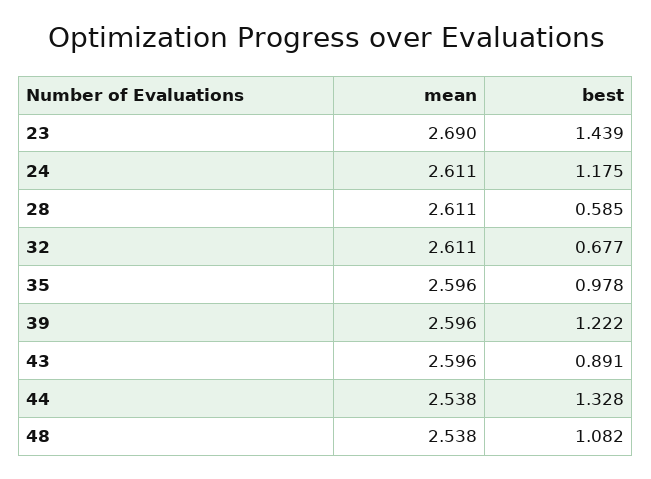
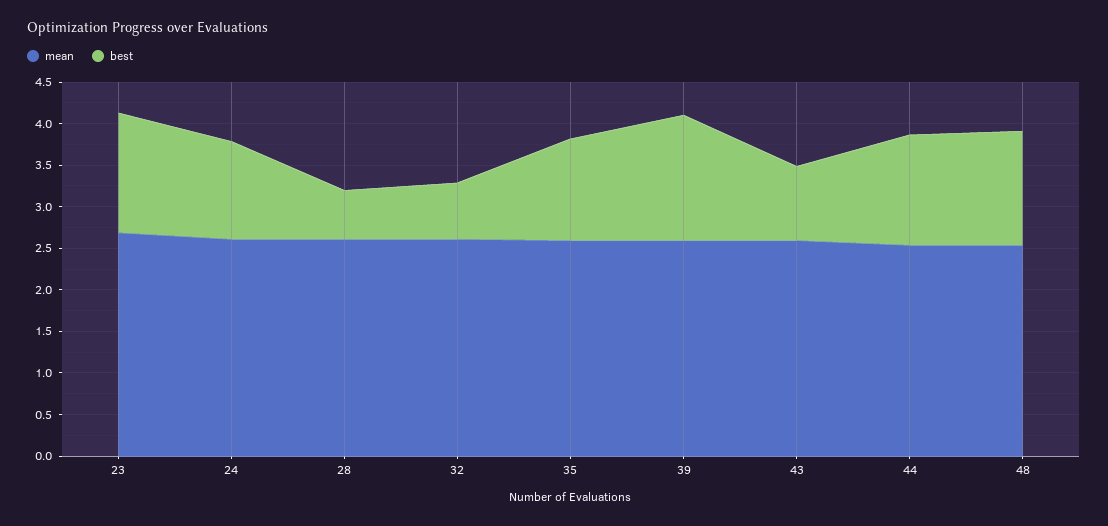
best, 35: 0.978 -> 1.2
best, 39: 1.222 -> 1.5
best, 48: 1.082 -> 1.4

